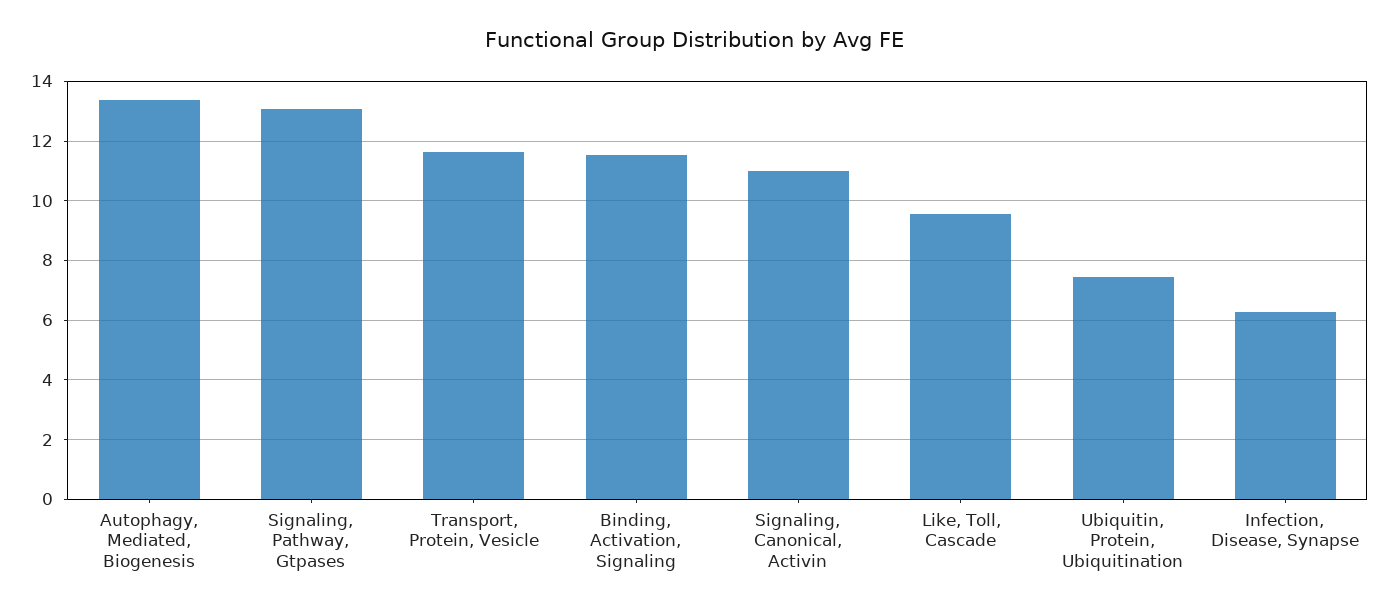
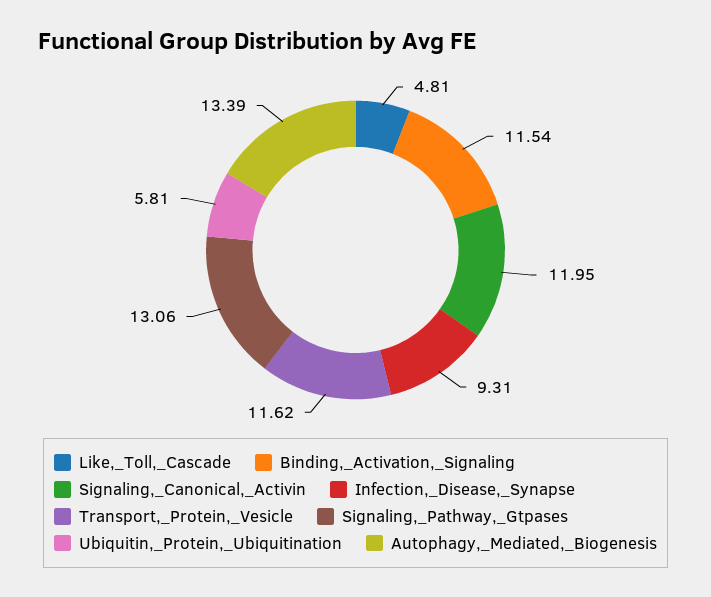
Signaling, Canonical, Activin: 11 -> 11.95
Like, Toll, Cascade: 9.5 -> 4.81
Ubiquitin, Protein, Ubiquitination: 7.5 -> 5.81
Infection, Disease, Synapse: 6.25 -> 9.31

